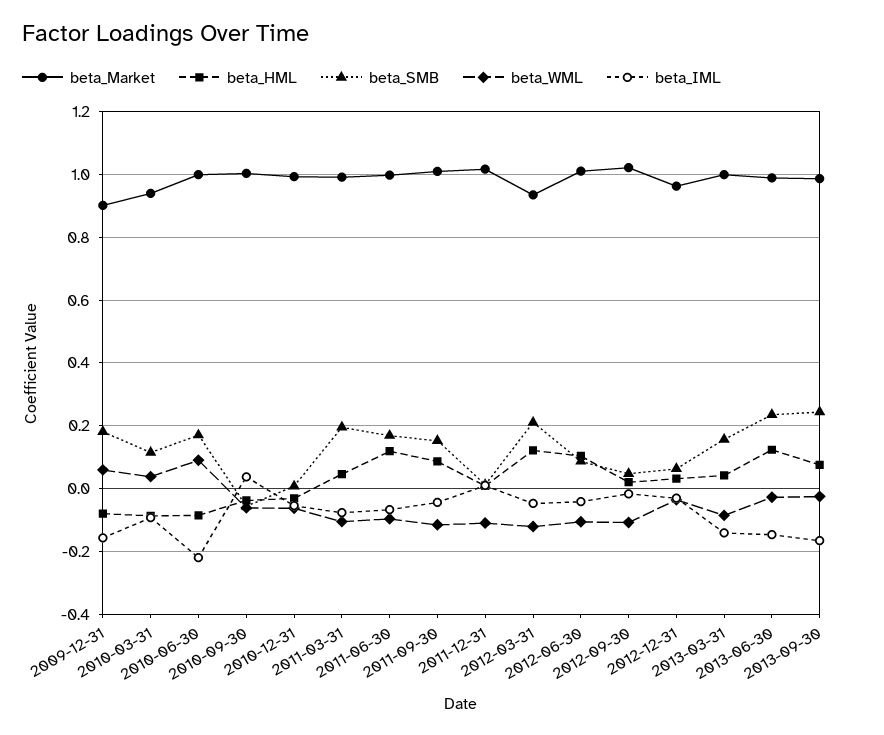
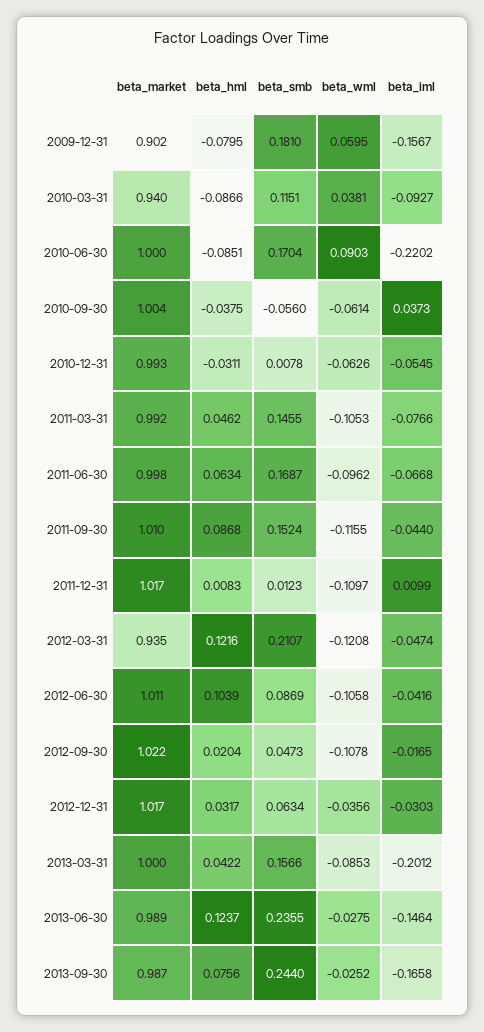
beta_SMB, 2011-03-31: 0.2 -> 0.1455
beta_HML, 2011-06-30: 0.12 -> 0.0634
beta_Market, 2012-12-31: 0.96 -> 1.017
beta_IML, 2013-03-31: -0.14 -> -0.2012

